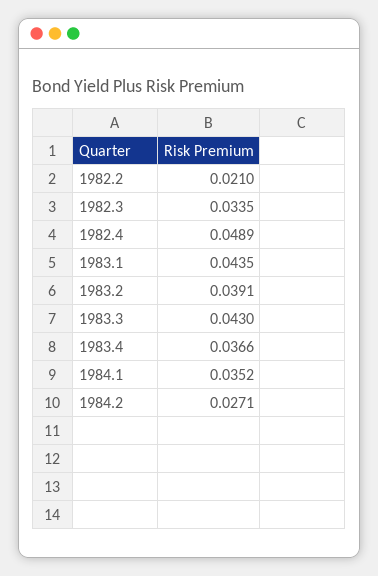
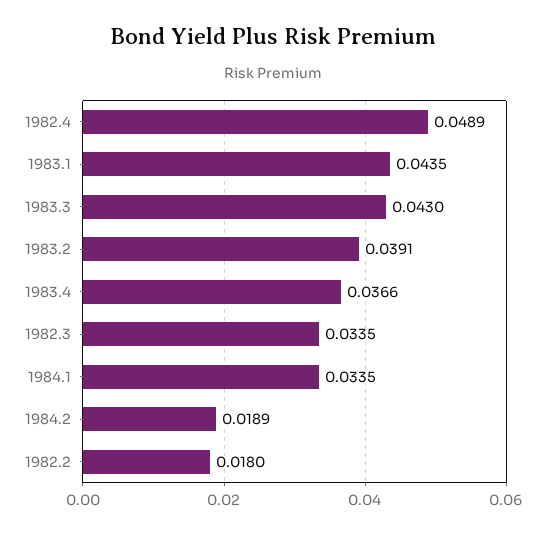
1982.2: 0.021 -> 0.018
1984.1: 0.0352 -> 0.0335
1984.2: 0.0271 -> 0.0189

